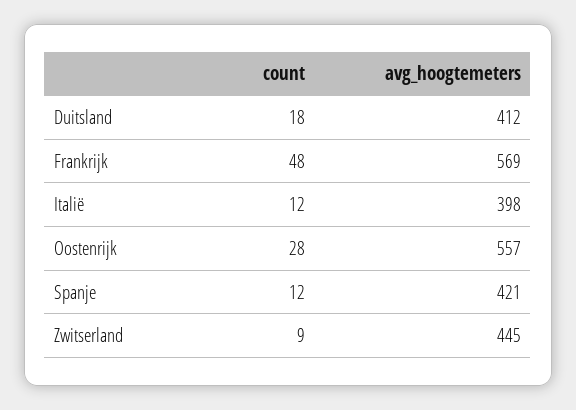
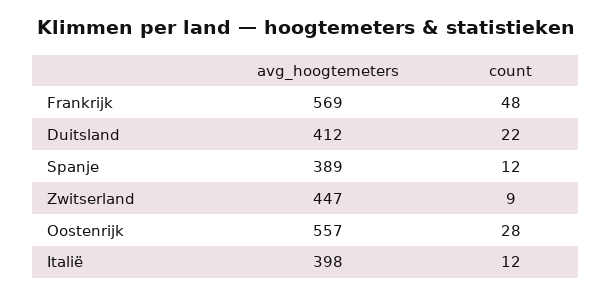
count, Duitsland: 18 -> 22
avg_hoogtemeters, Spanje: 421 -> 389
avg_hoogtemeters, Zwitserland: 445 -> 447

